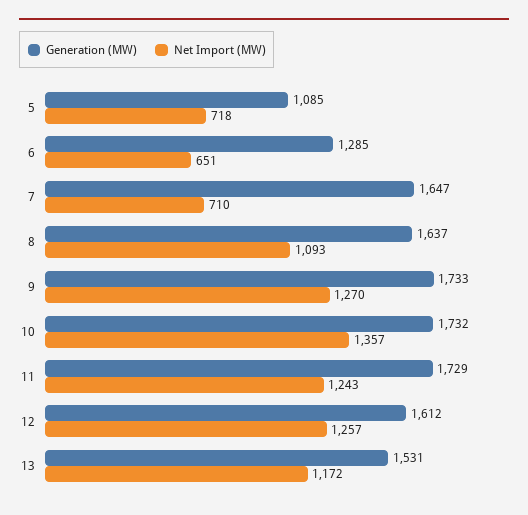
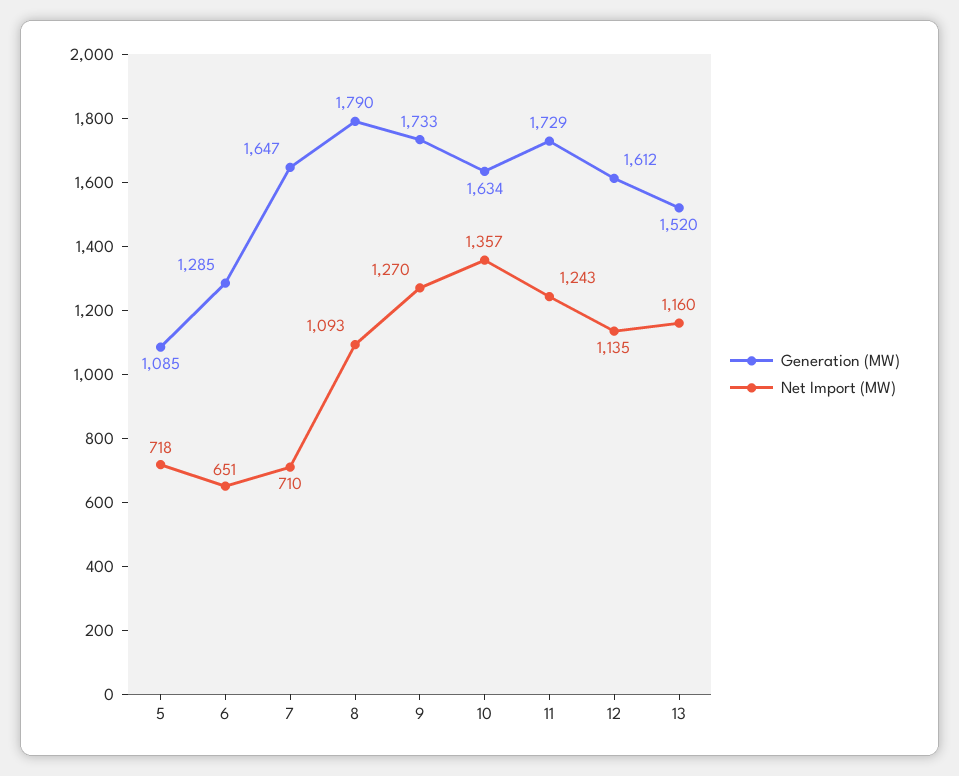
Generation (MW), 8: 1637 -> 1790
Generation (MW), 10: 1732 -> 1634
Net Import (MW), 12: 1257 -> 1135
Generation (MW), 13: 1531 -> 1520
Net Import (MW), 13: 1172 -> 1160

